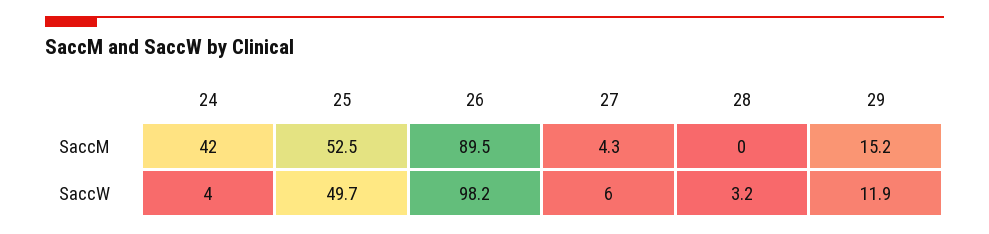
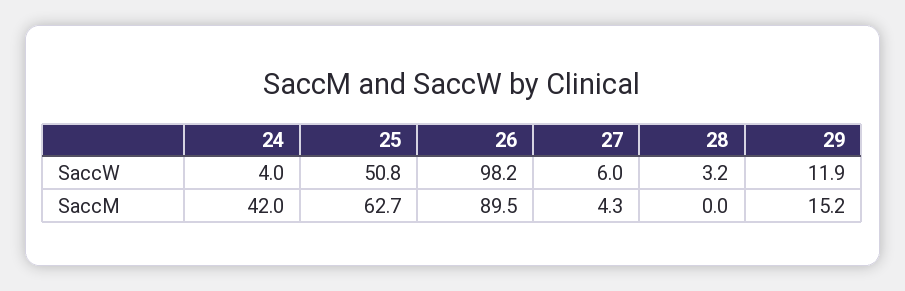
25, SaccM: 52.5 -> 62.7
25, SaccW: 49.7 -> 50.8

